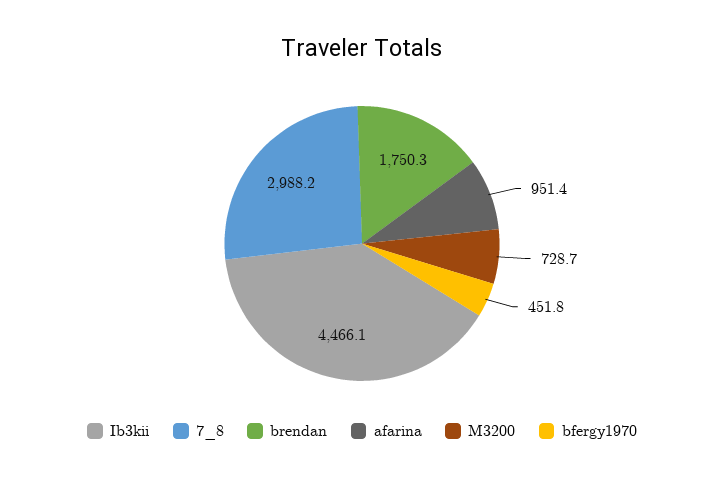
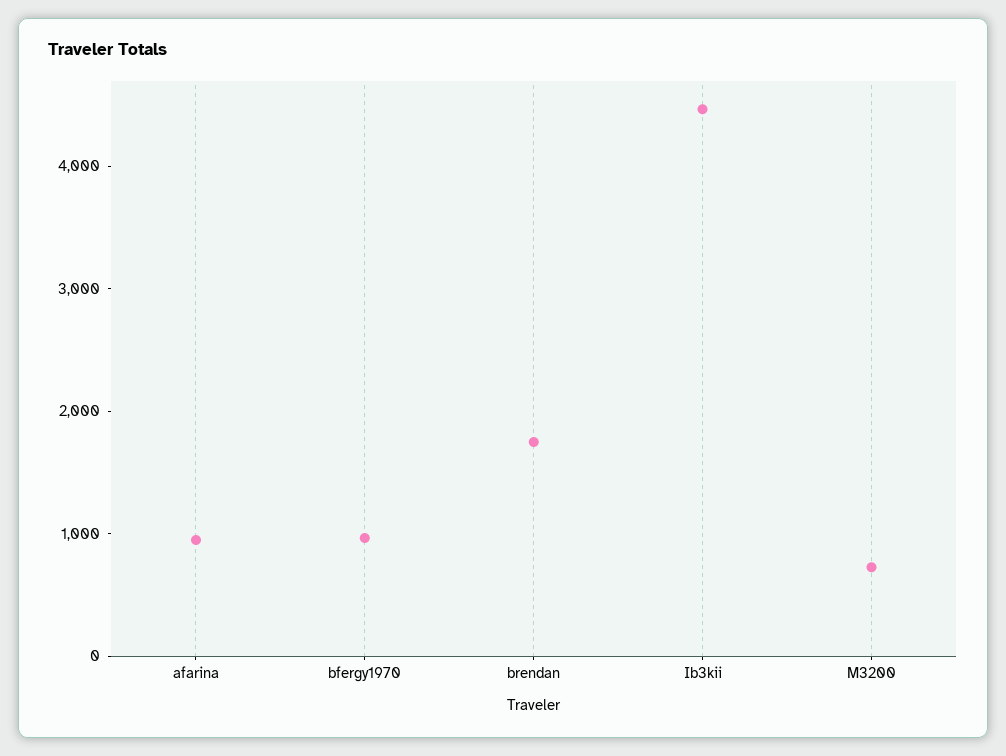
7_8: 2988.2 -> none
bfergy1970: 451.8 -> 1000

